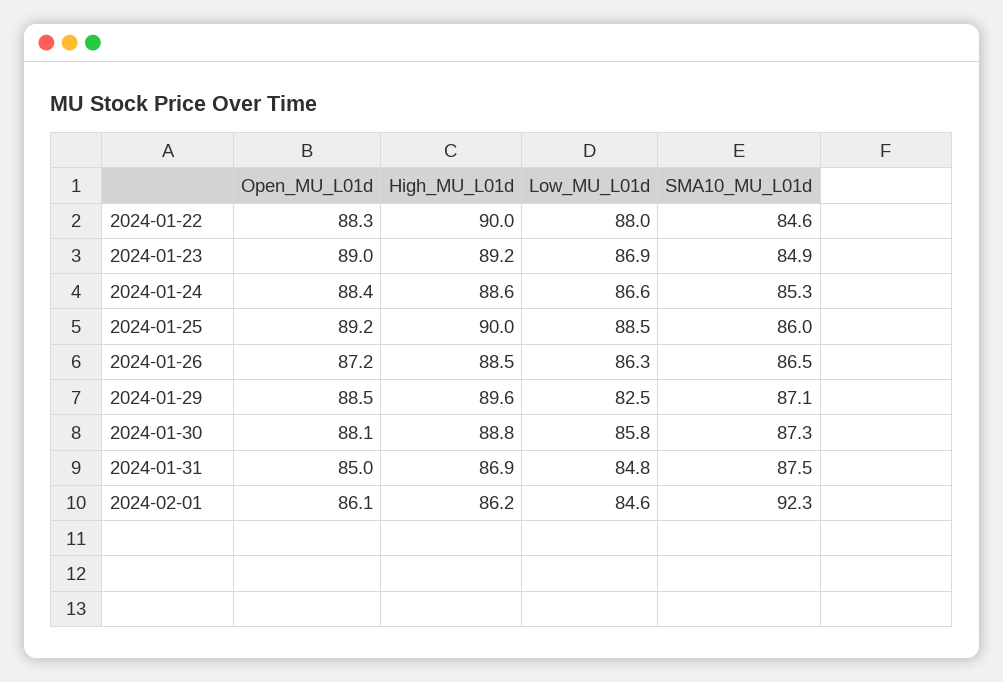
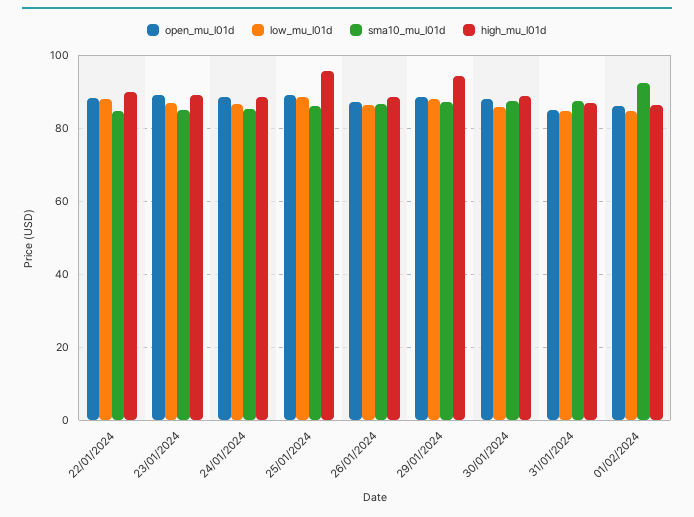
High_MU_L01d, 2024-01-25: 90 -> 96
High_MU_L01d, 2024-01-29: 89.6 -> 94
Low_MU_L01d, 2024-01-29: 82.5 -> 88

